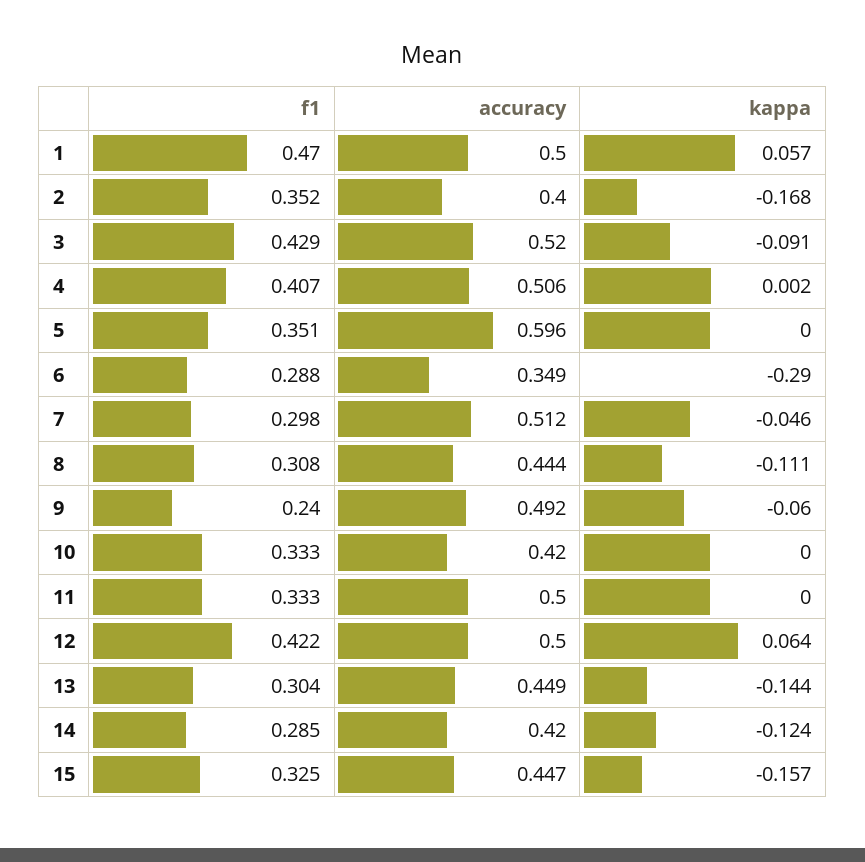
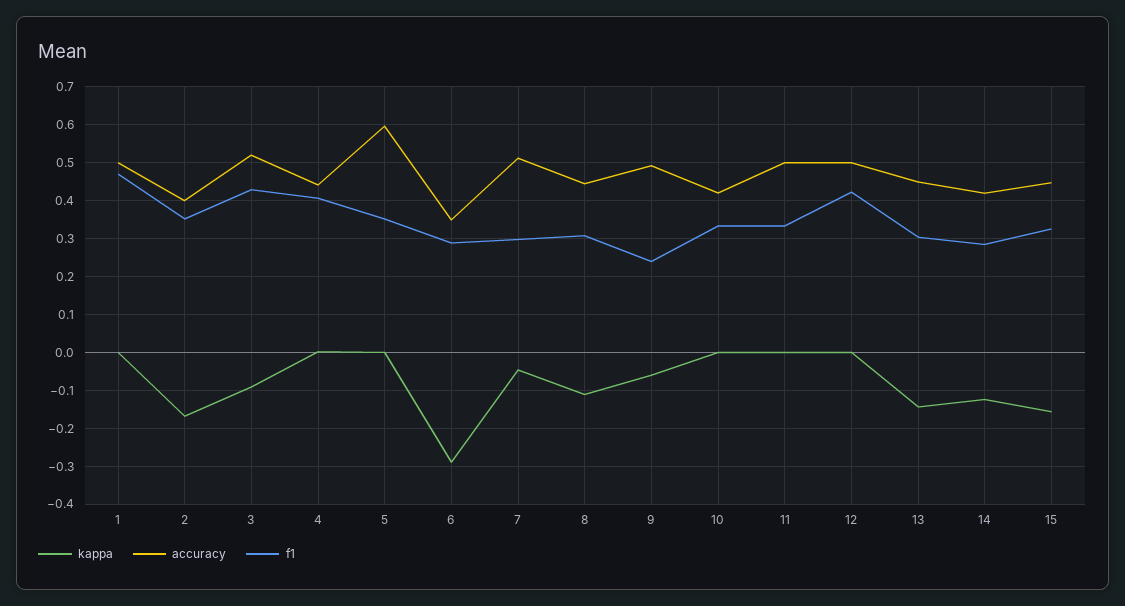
kappa, 1: 0.057 -> 0
accuracy, 4: 0.506 -> 0.44
kappa, 12: 0.064 -> 0

